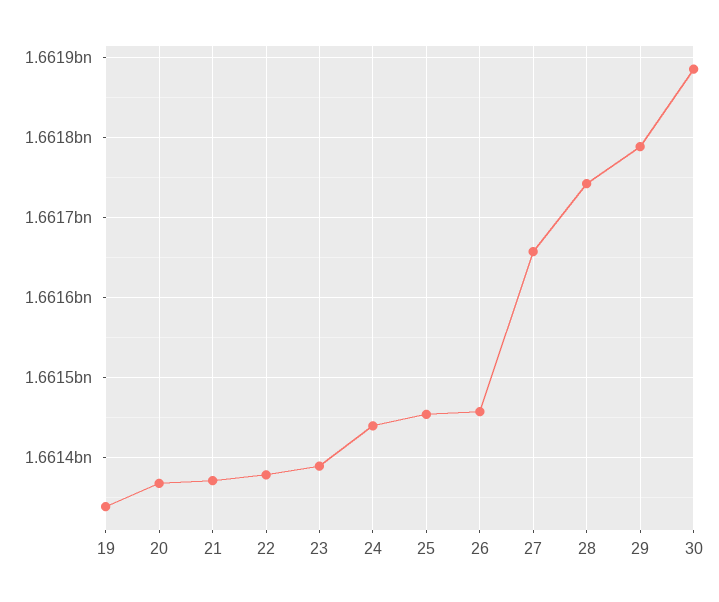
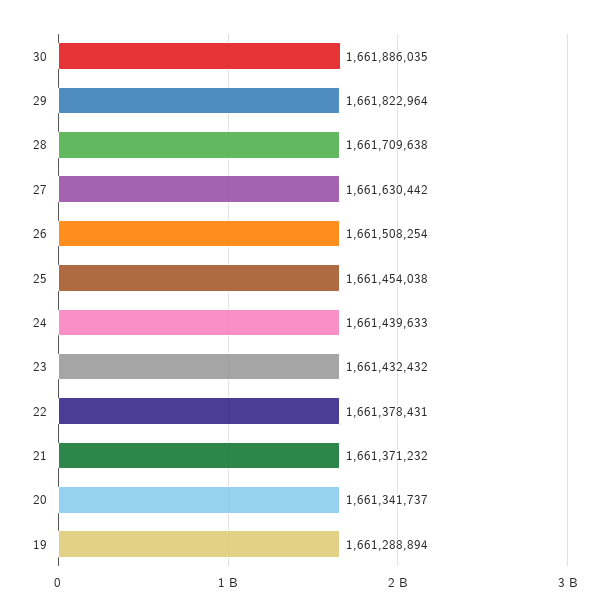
19: 1661340000 -> 1661288894
20: 1661370000 -> 1661341737
23: 1661390000 -> 1661432432
26: 1661460000 -> 1661508254
27: 1661660000 -> 1661630442
28: 1661740000 -> 1661709638
29: 1661790000 -> 1661822964

